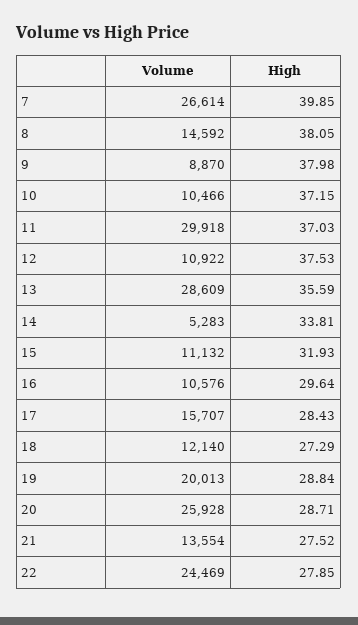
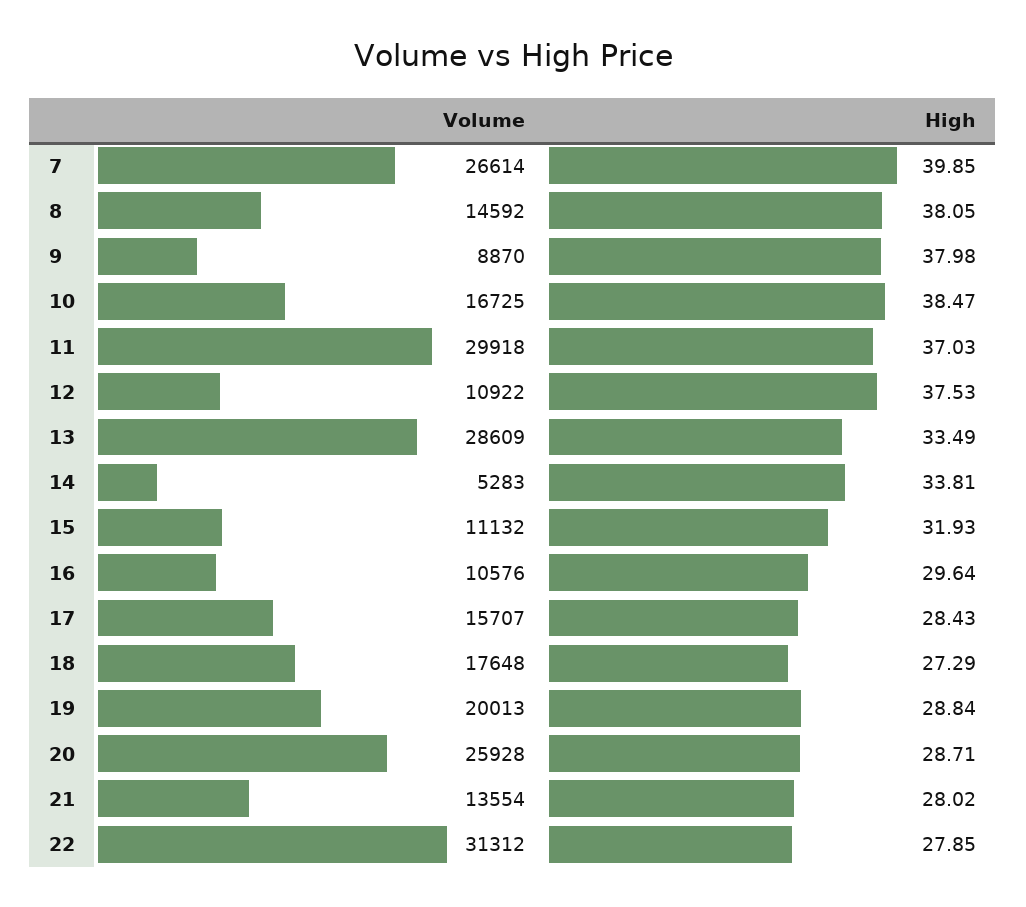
Volume, 10: 10466 -> 16725
High, 10: 37.15 -> 38.47
High, 13: 35.59 -> 33.49
Volume, 18: 12140 -> 17648
High, 21: 27.52 -> 28.02
Volume, 22: 24469 -> 31312

